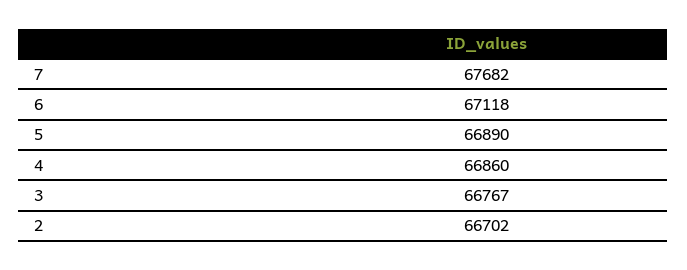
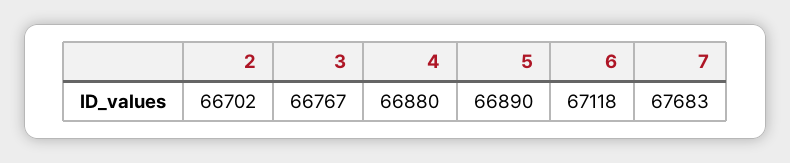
7: 67682 -> 67683
4: 66860 -> 66880

